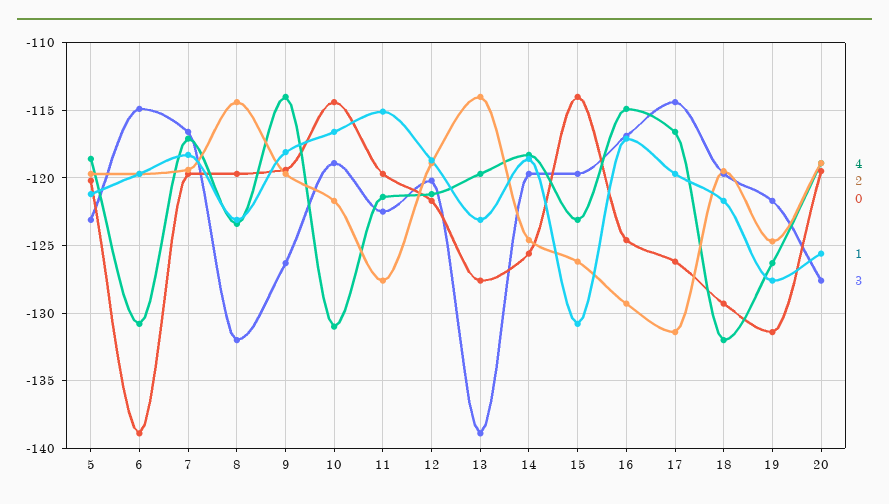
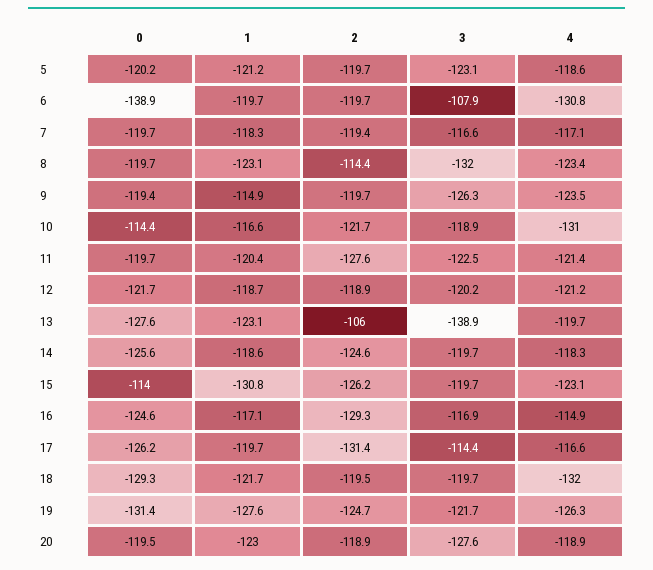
3, 6: -115 -> -107.9
4, 9: -114 -> -123.5
1, 9: -118 -> -114.9
1, 11: -115 -> -120.4
2, 13: -114 -> -106
1, 20: -125.5 -> -123

